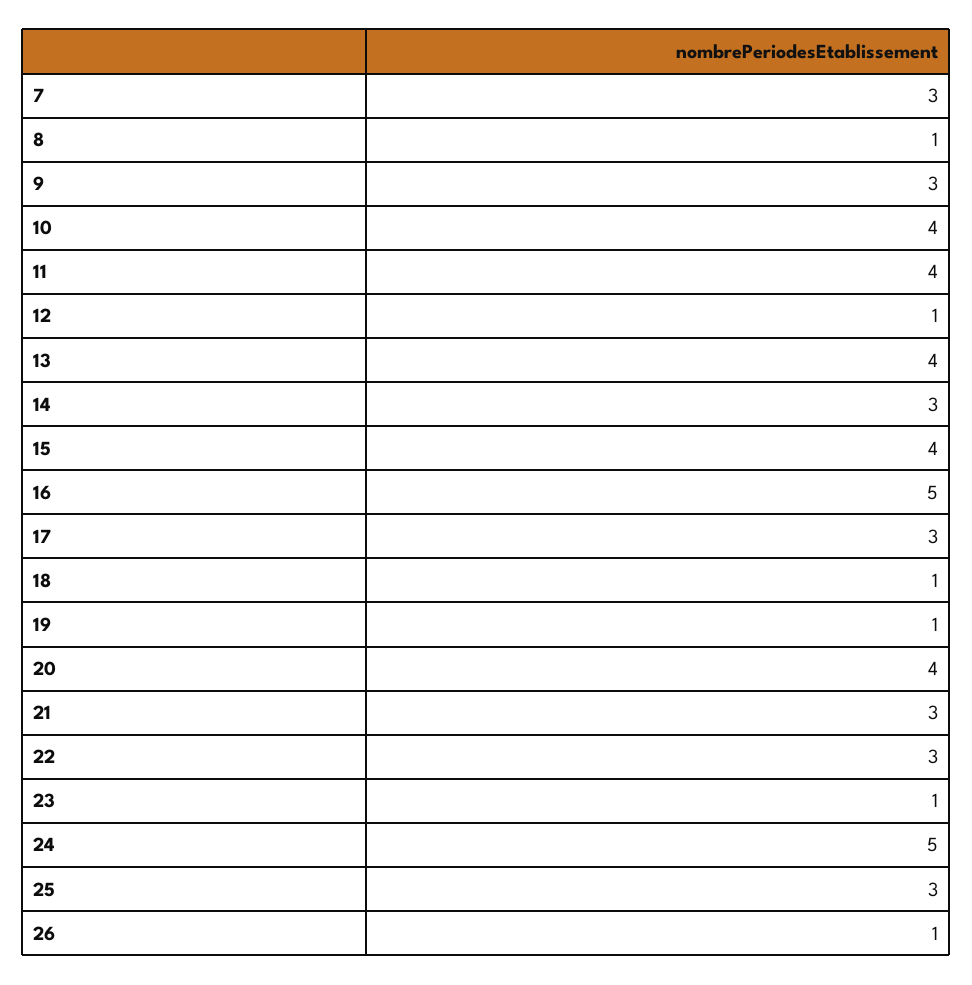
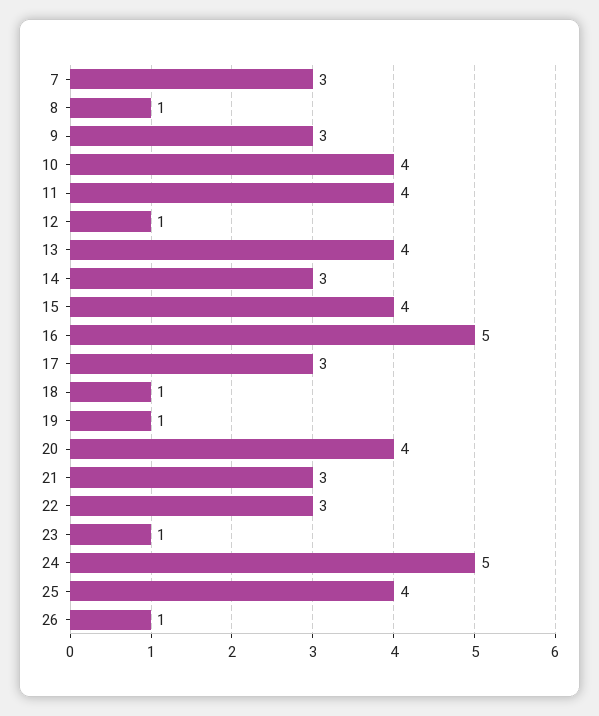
25: 3 -> 4

